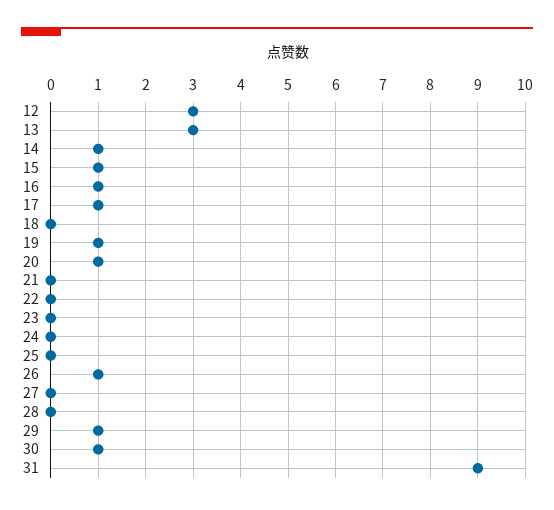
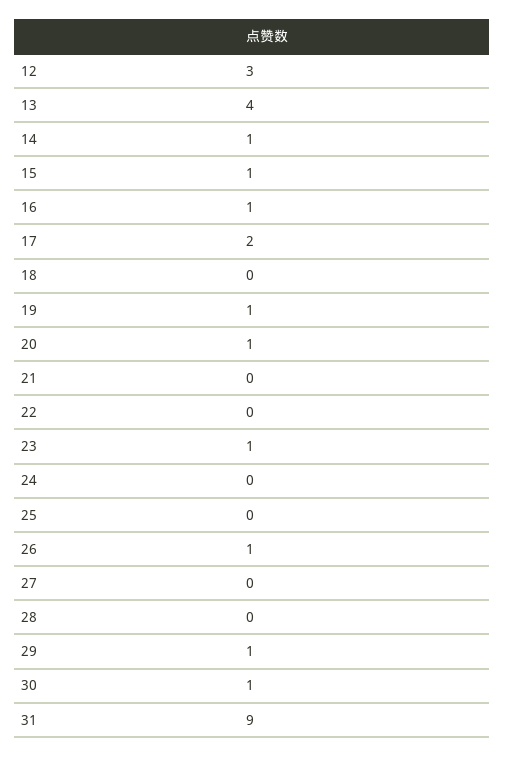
13: 3 -> 4
17: 1 -> 2
23: 0 -> 1

